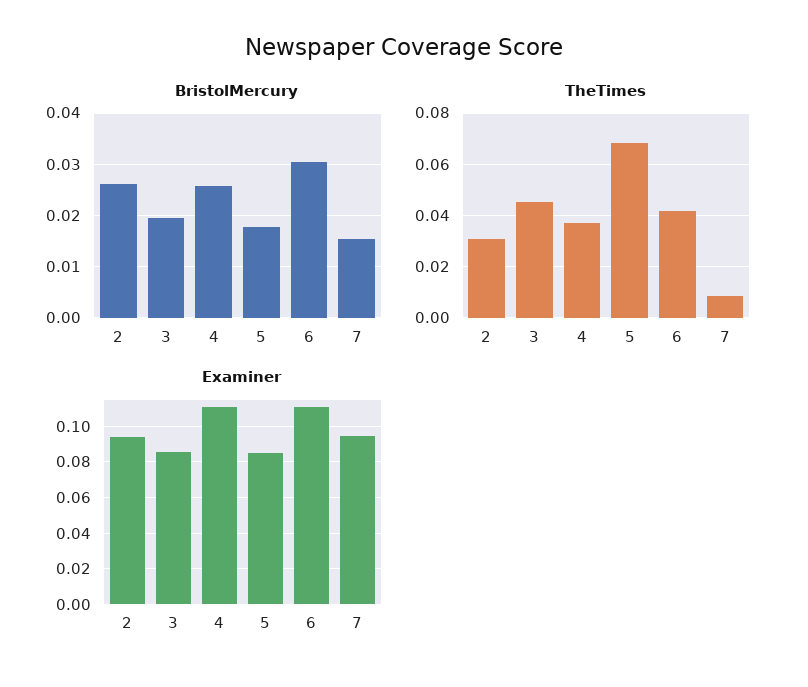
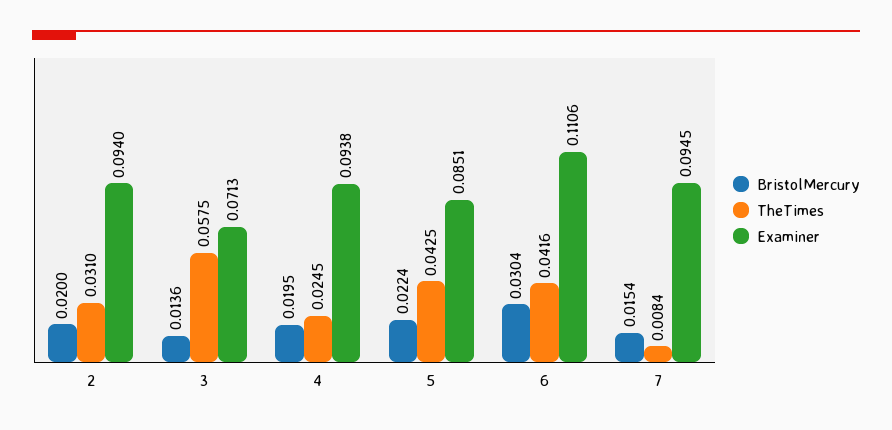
BristolMercury, 2: 0.026 -> 0.02
BristolMercury, 3: 0.02 -> 0.0136
BristolMercury, 4: 0.026 -> 0.0195
BristolMercury, 5: 0.018 -> 0.0224
TheTimes, 3: 0.045 -> 0.0575
TheTimes, 4: 0.0375 -> 0.0245
TheTimes, 5: 0.0675 -> 0.0425
Examiner, 3: 0.085 -> 0.0713
Examiner, 4: 0.11 -> 0.0938

